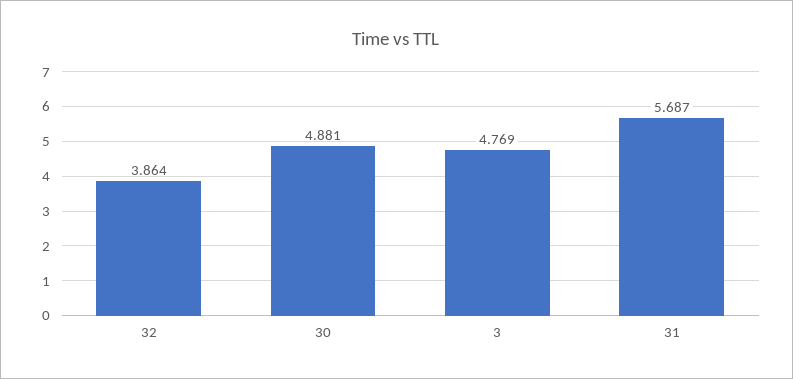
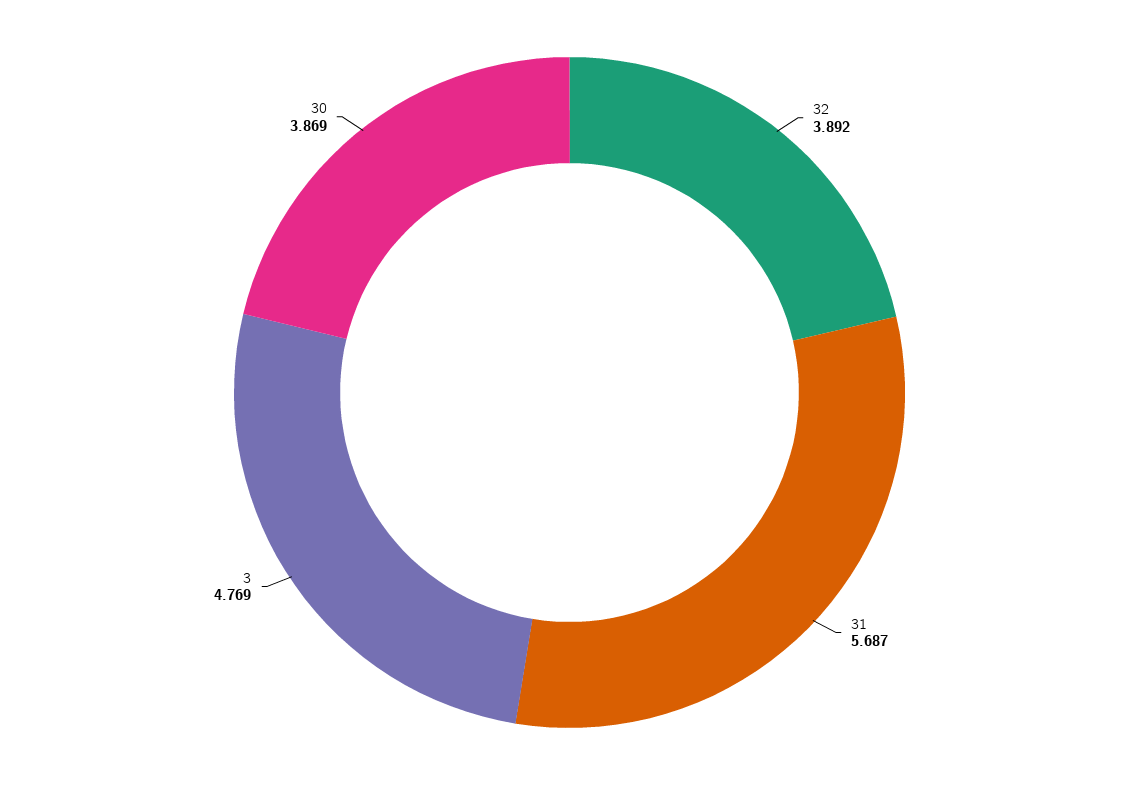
32: 3.864 -> 3.892
30: 4.881 -> 3.869

